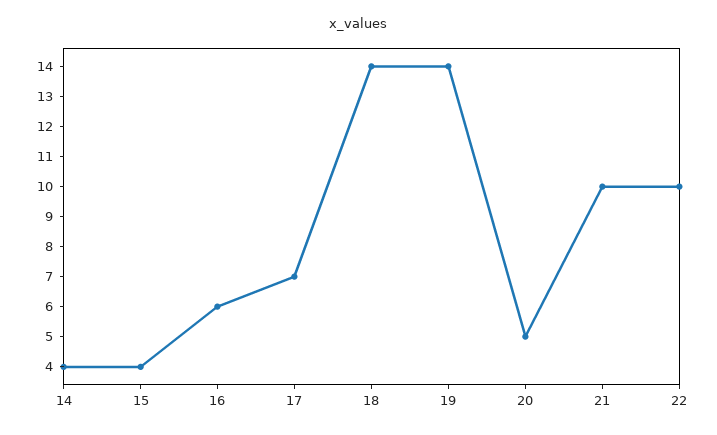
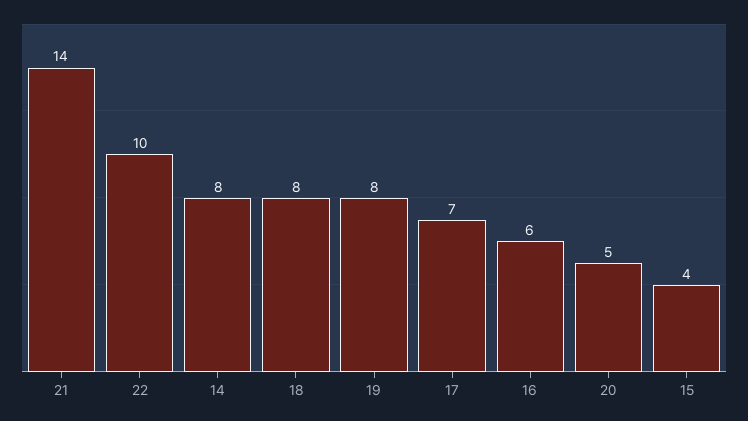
14: 4 -> 8
18: 14 -> 8
19: 14 -> 8
21: 10 -> 14

